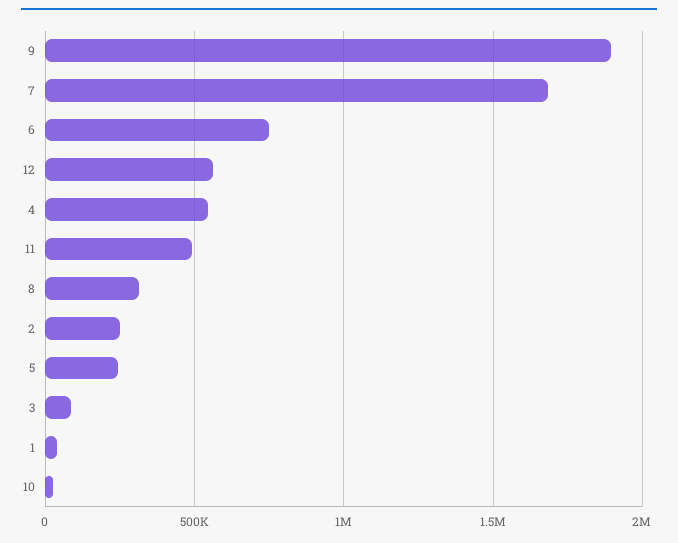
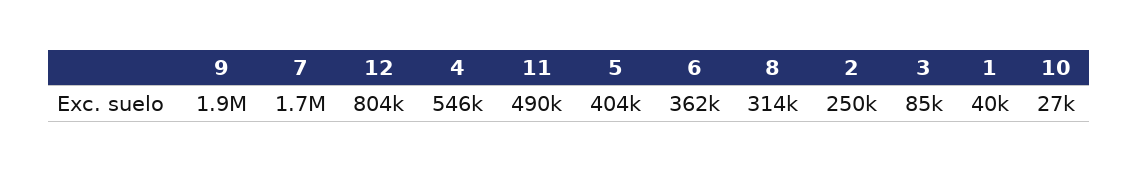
6: 750000 -> 362000
12: 550000 -> 804000
5: 250000 -> 404000

